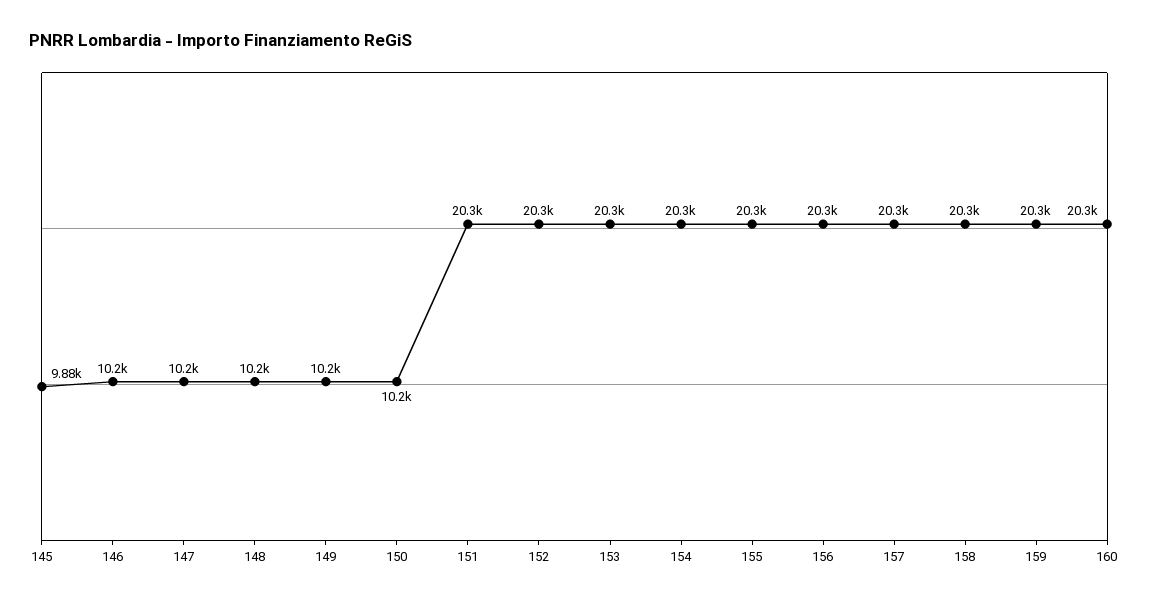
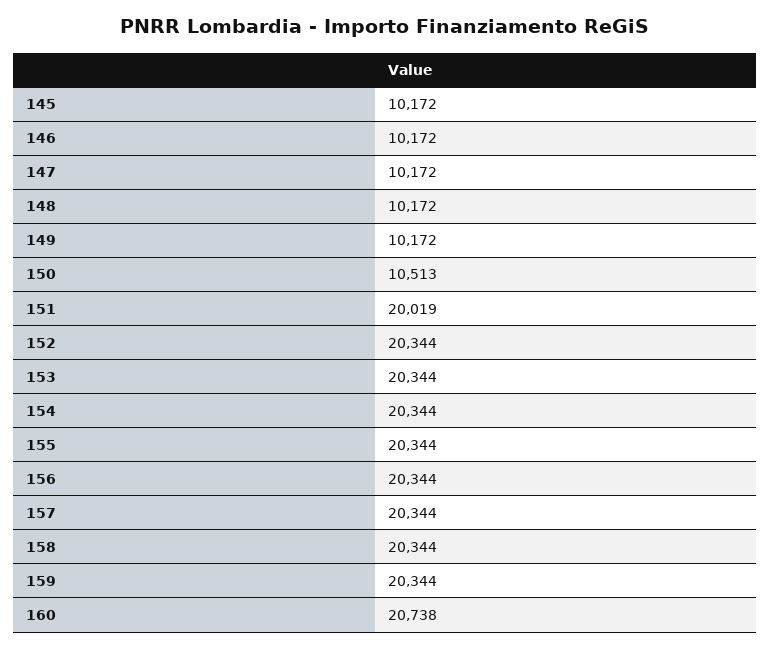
145: 9880 -> 10172
150: 10200 -> 10513
151: 20300 -> 20019
160: 20300 -> 20738

